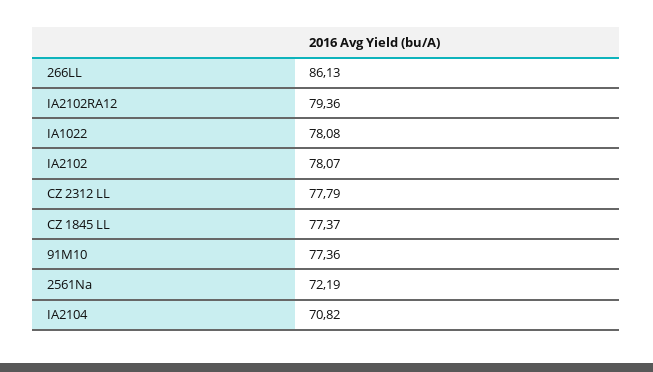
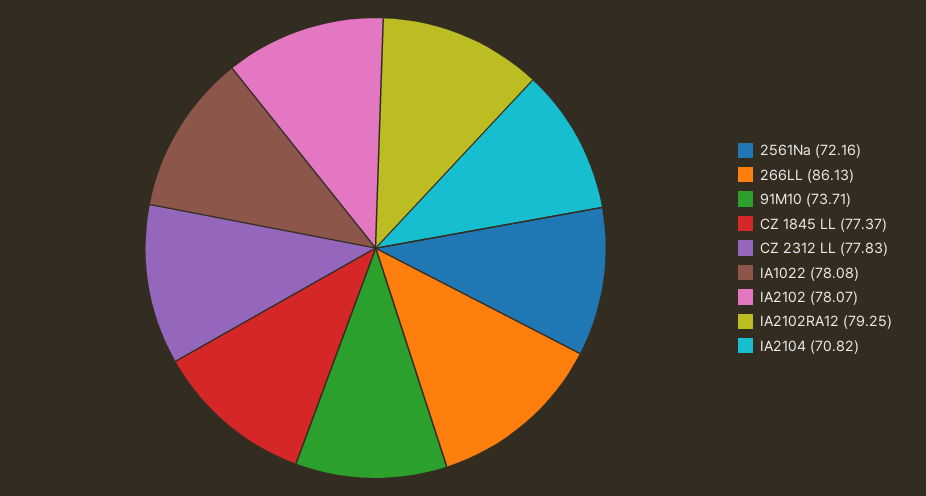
IA2102RA12: 79.36 -> 79.25
CZ 2312 LL: 77.79 -> 77.83
91M10: 77.36 -> 73.71
2561Na: 72.19 -> 72.16

